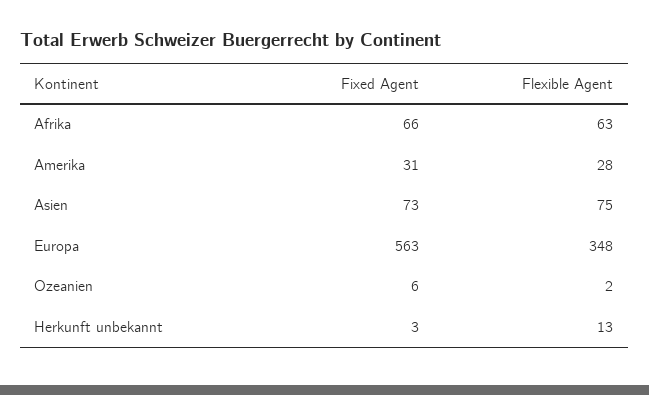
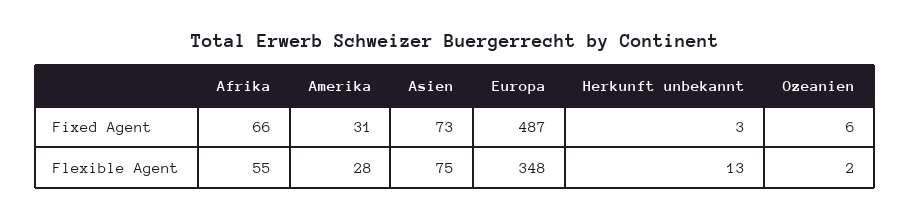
Flexible Agent, Afrika: 63 -> 55
Fixed Agent, Europa: 563 -> 487

